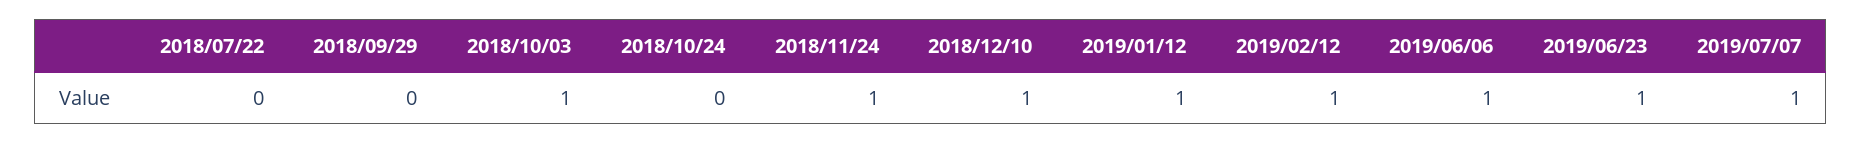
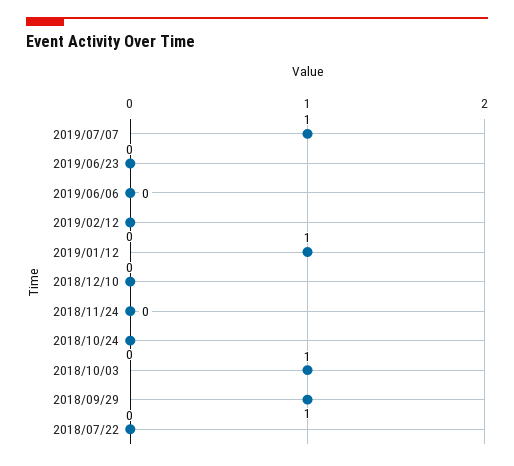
2018/09/29: 0 -> 1
2018/11/24: 1 -> 0
2018/12/10: 1 -> 0
2019/02/12: 1 -> 0
2019/06/06: 1 -> 0
2019/06/23: 1 -> 0

